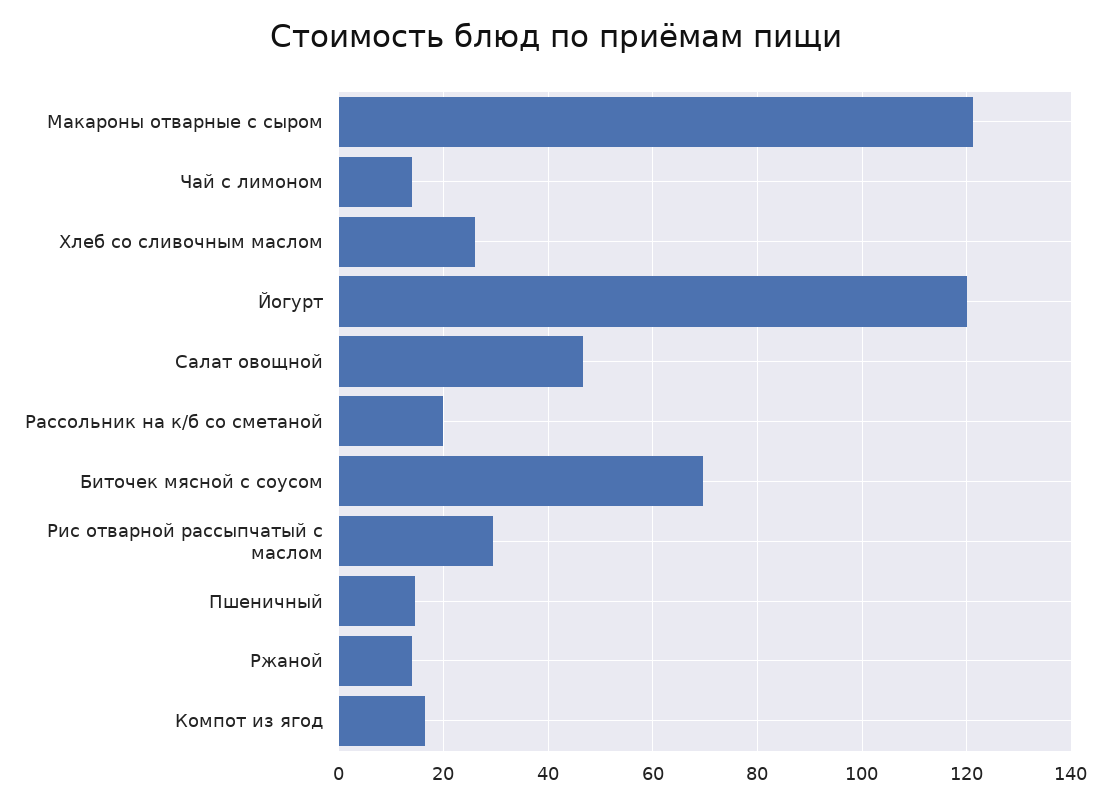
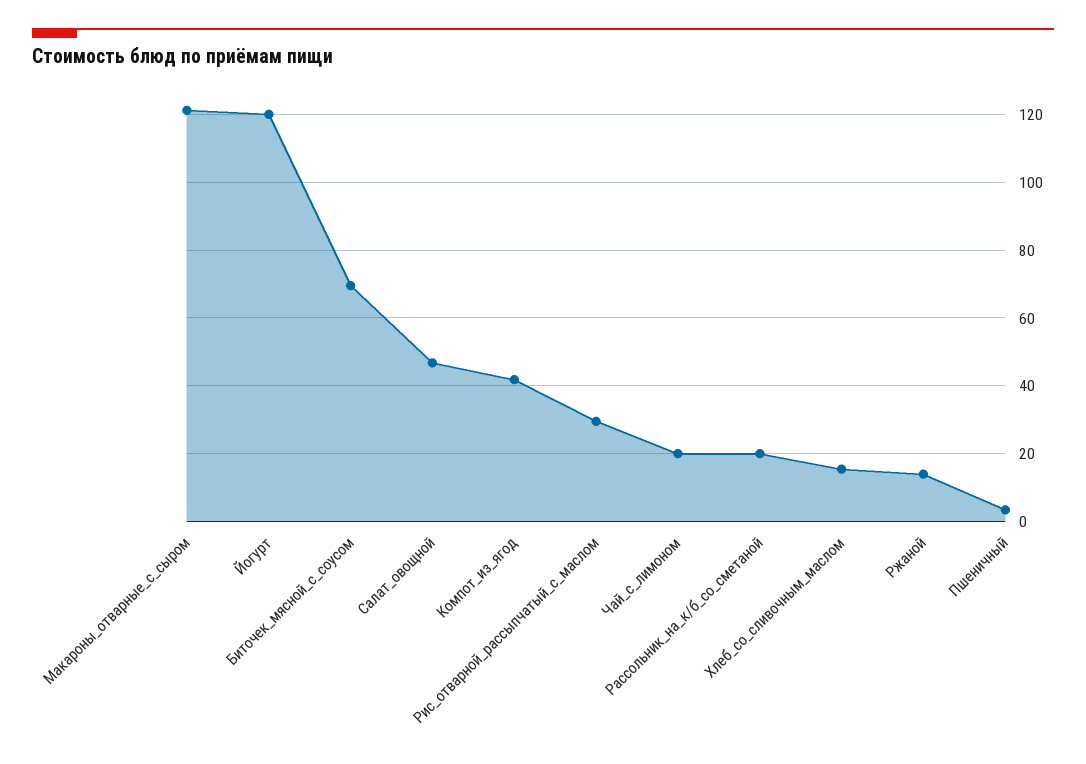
Чай с лимоном: 14 -> 20
Хлеб со сливочным маслом: 26 -> 16
Пшеничный: 14 -> 4
Компот из ягод: 16 -> 42

